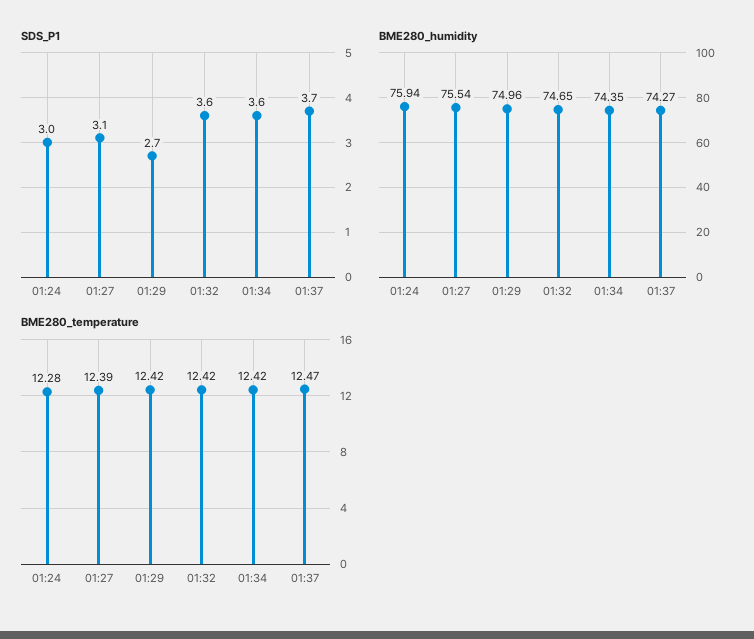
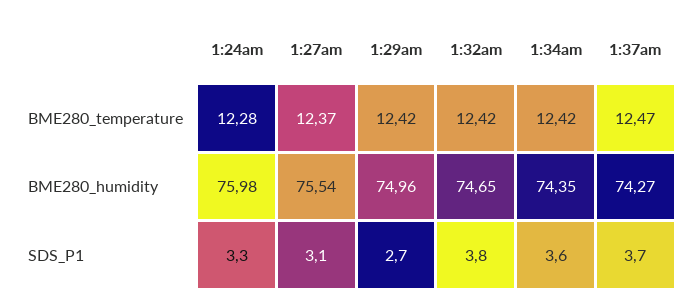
SDS_P1, 01:24: 3 -> 3.3
SDS_P1, 01:32: 3.6 -> 3.8
BME280_humidity, 01:24: 75.94 -> 75.98
BME280_temperature, 01:27: 12.39 -> 12.37

